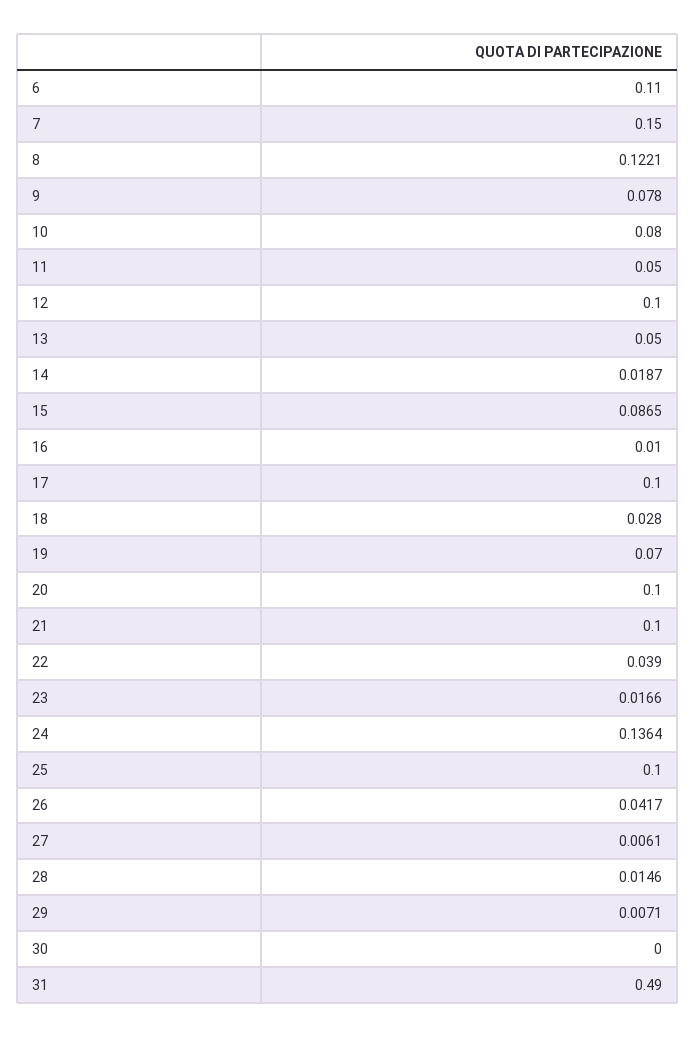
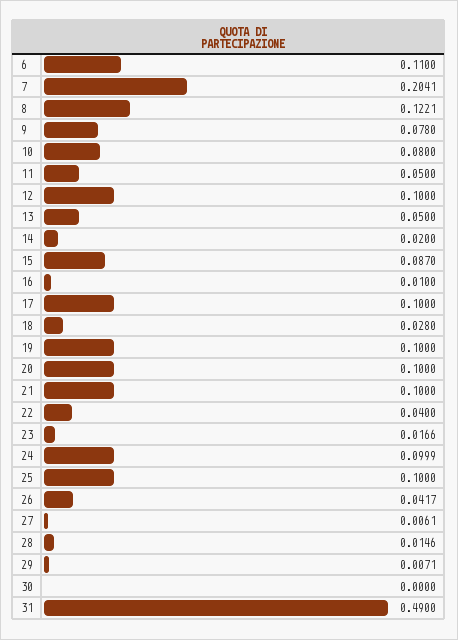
7: 0.15 -> 0.2041
14: 0.0187 -> 0.02
15: 0.0865 -> 0.087
19: 0.07 -> 0.1
22: 0.039 -> 0.04
24: 0.1364 -> 0.0999

